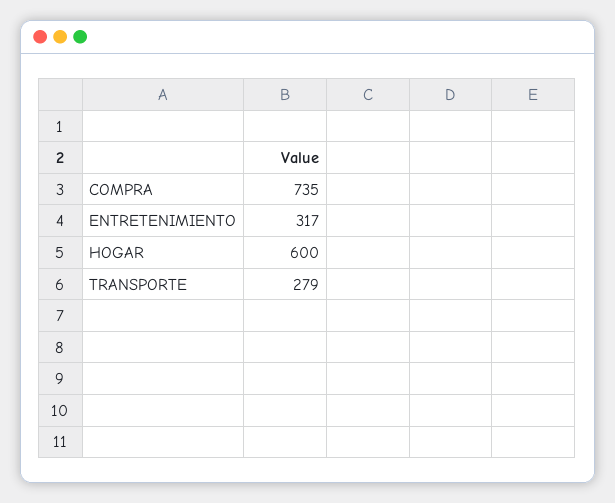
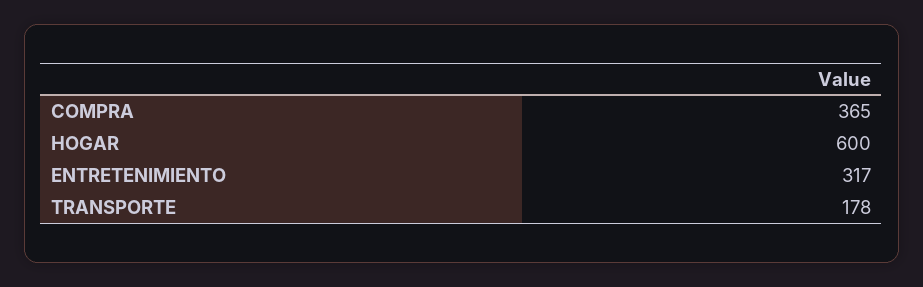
COMPRA: 735 -> 365
TRANSPORTE: 279 -> 178

